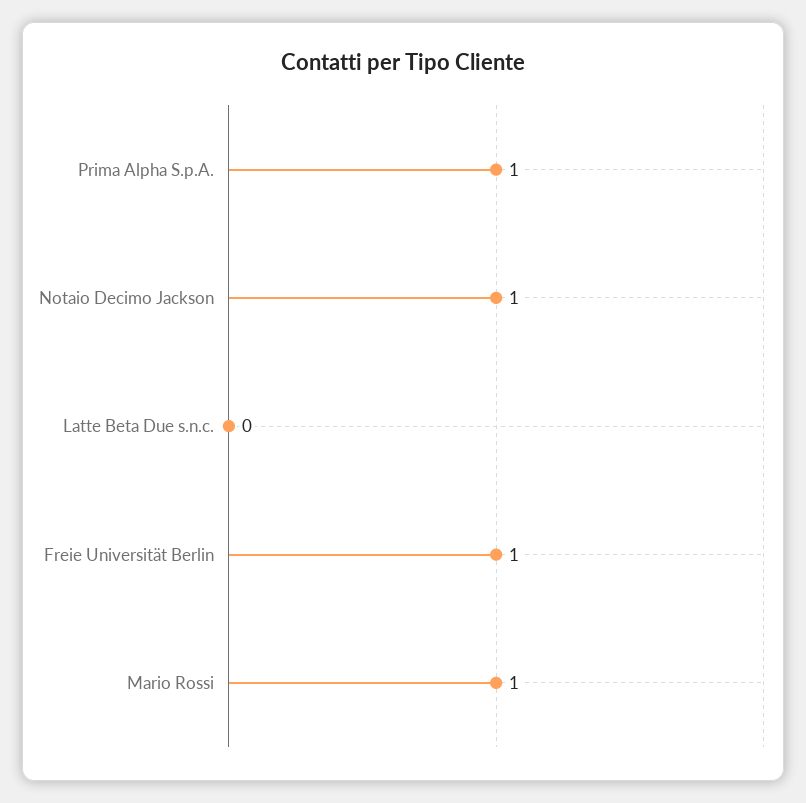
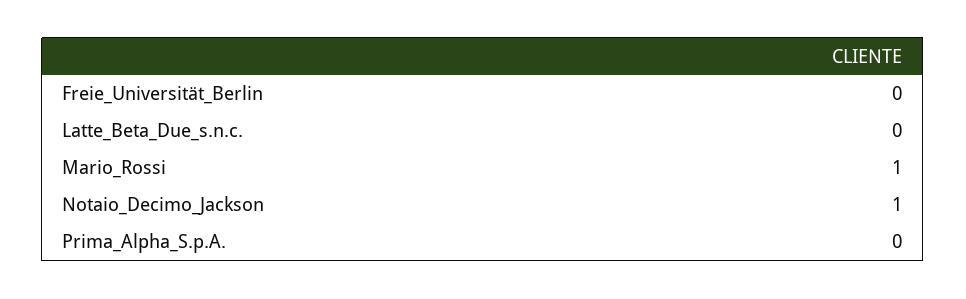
Prima Alpha S.p.A.: 1 -> 0
Freie Universität Berlin: 1 -> 0

